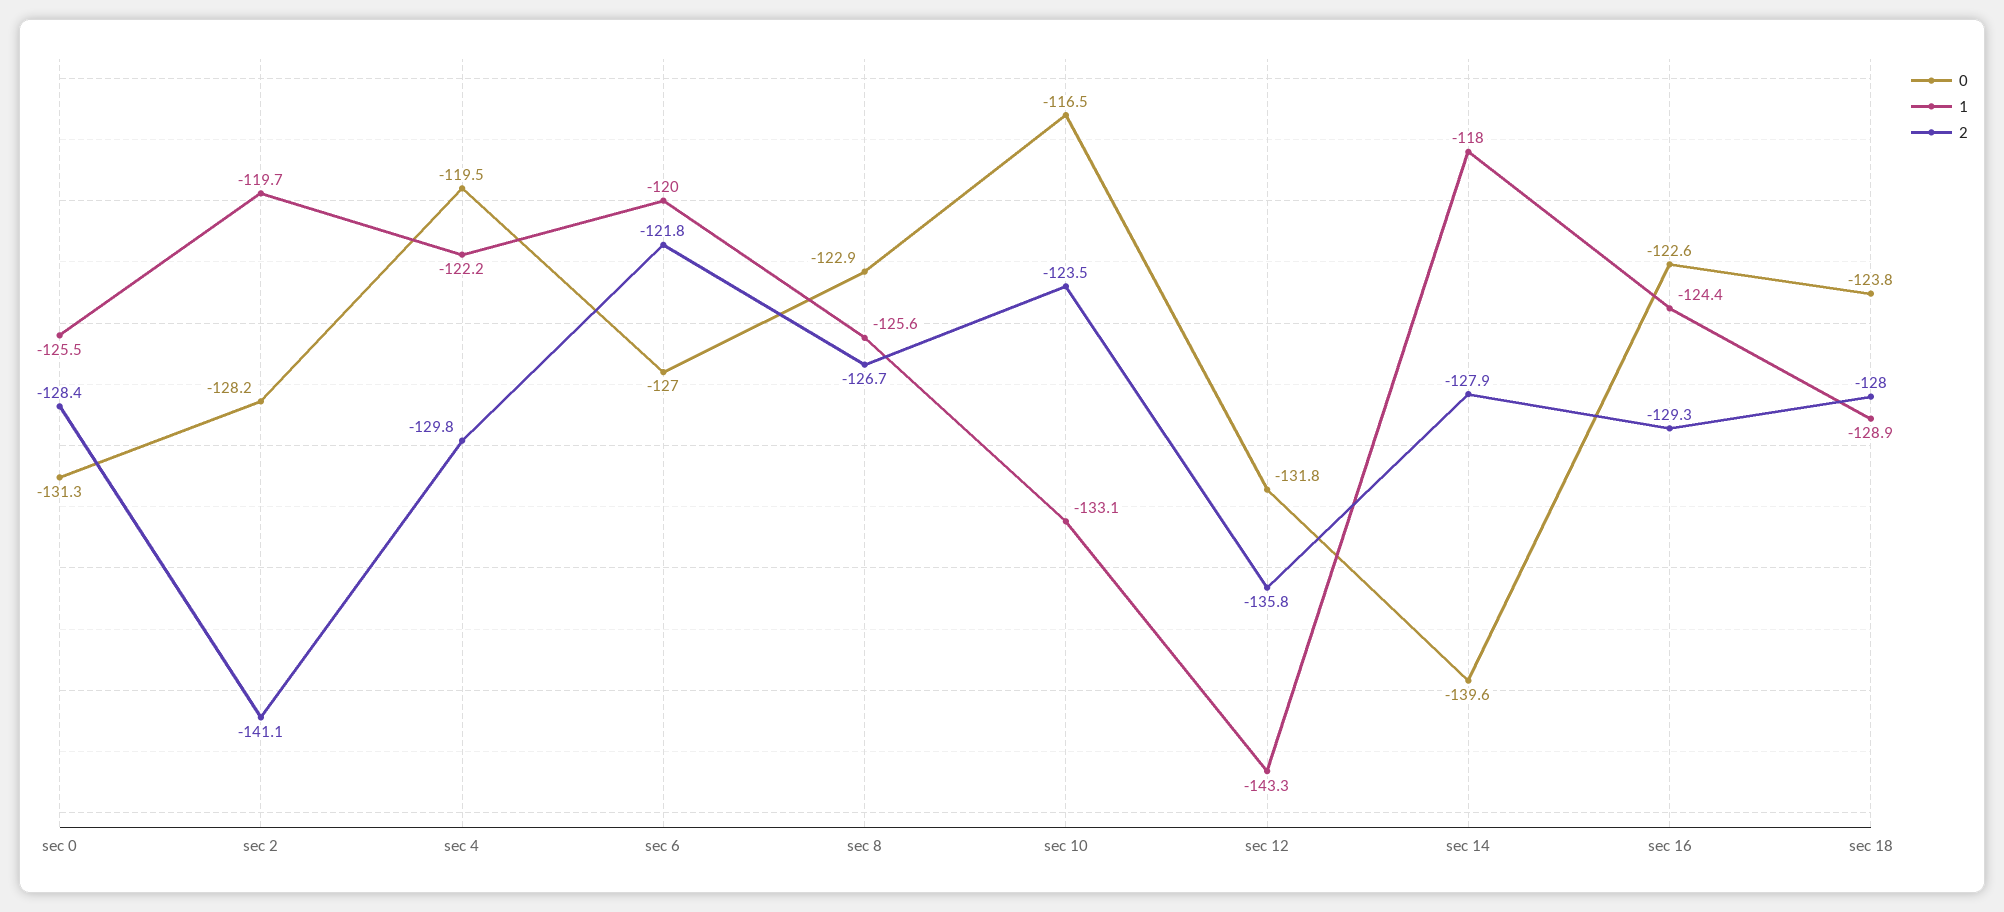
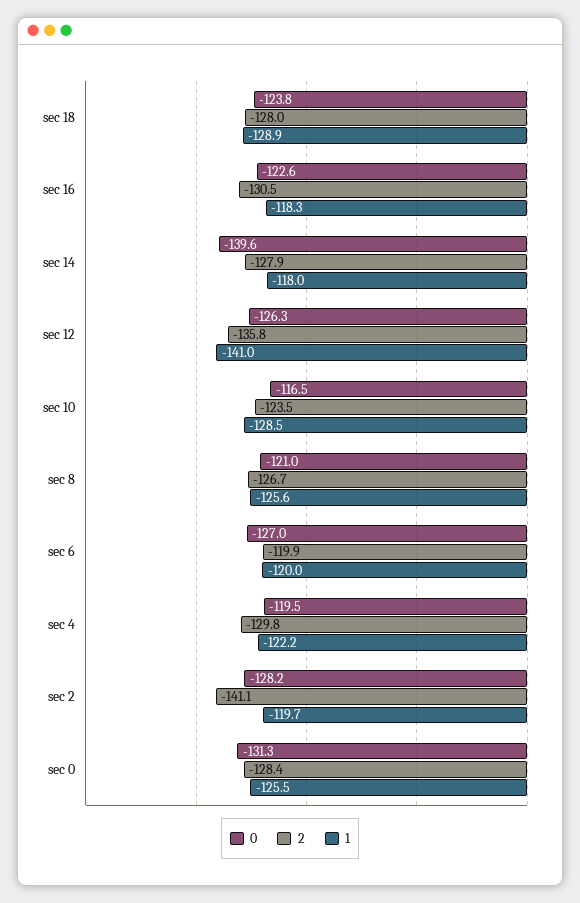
2, sec 6: -121.8 -> -119.9
0, sec 8: -122.9 -> -121
1, sec 10: -133.1 -> -128.5
0, sec 12: -131.8 -> -126.3
1, sec 12: -143.3 -> -141
1, sec 16: -124.4 -> -118.3
2, sec 16: -129.3 -> -130.5

